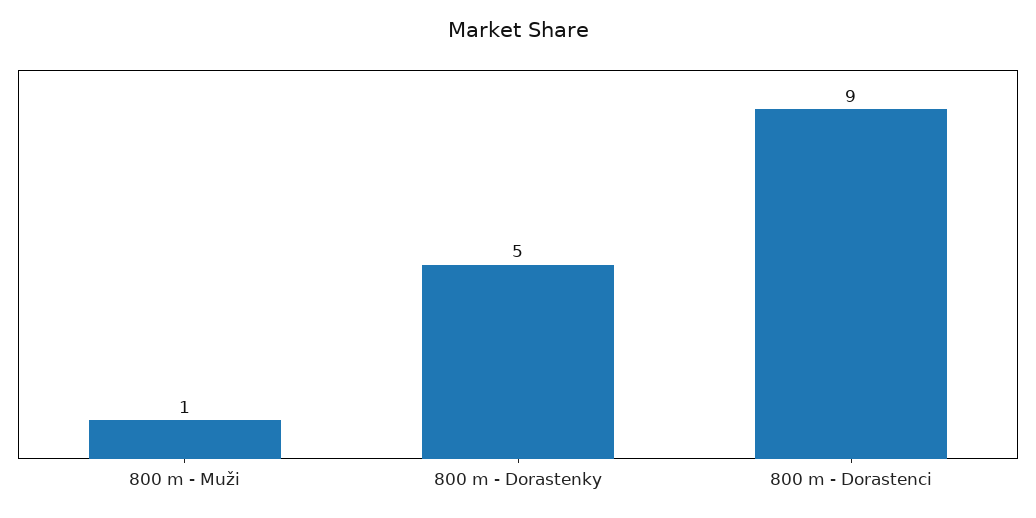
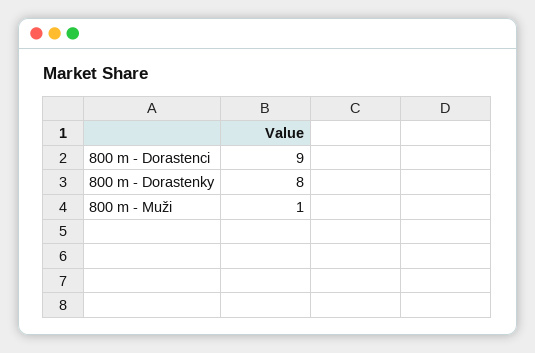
800 m - Dorastenky: 5 -> 8

